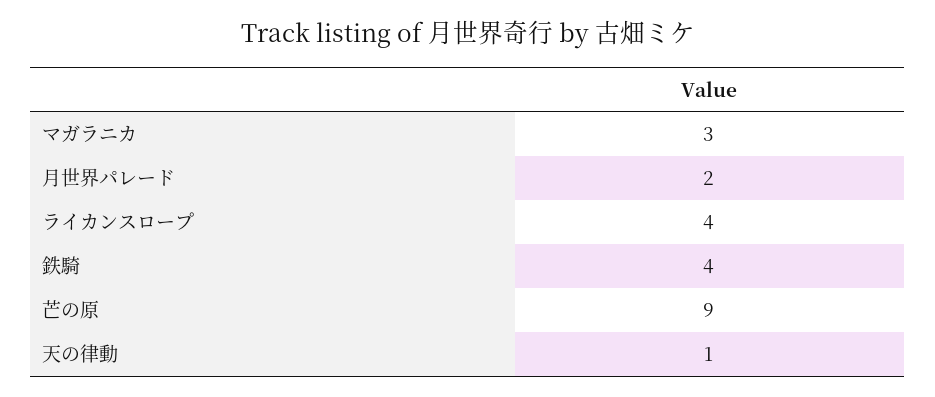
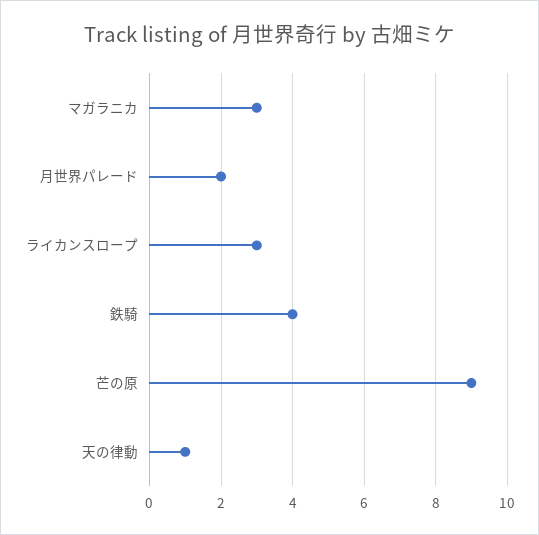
ライカンスロープ: 4 -> 3

